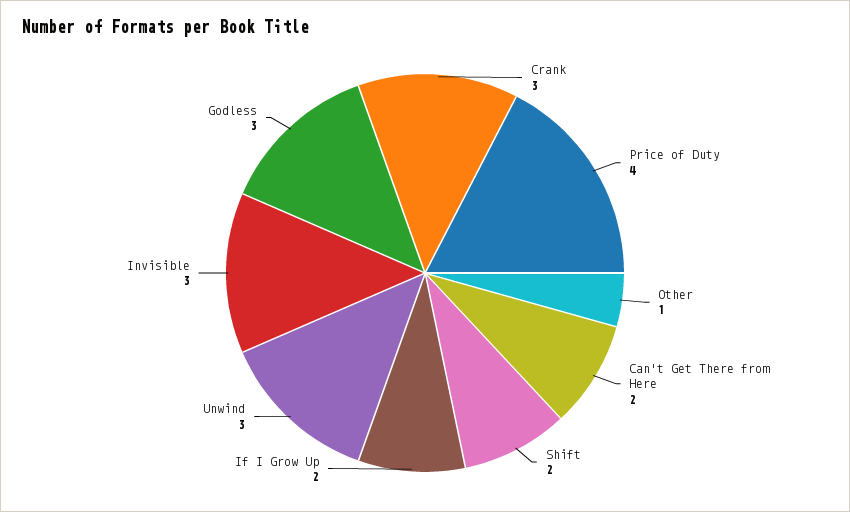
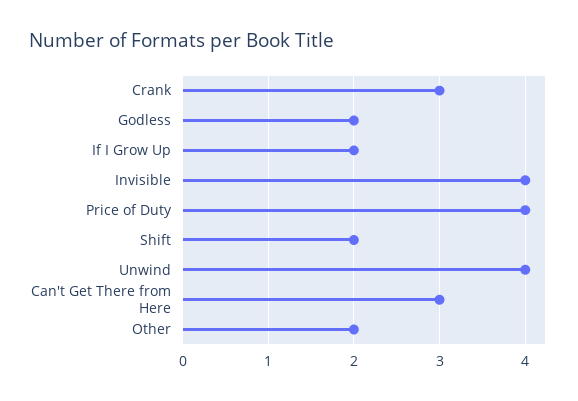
Other: 1 -> 2
Can't Get There from Here: 2 -> 3
Unwind: 3 -> 4
Invisible: 3 -> 4
Godless: 3 -> 2

